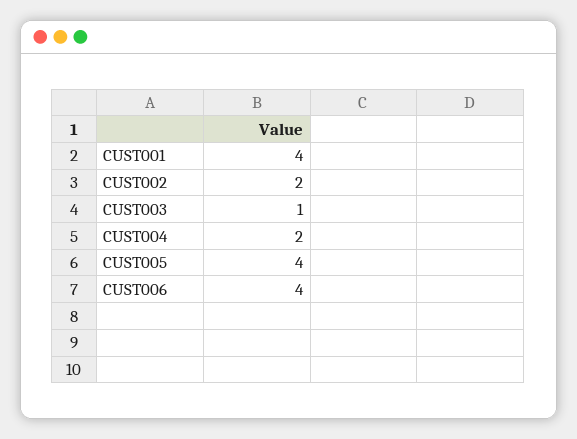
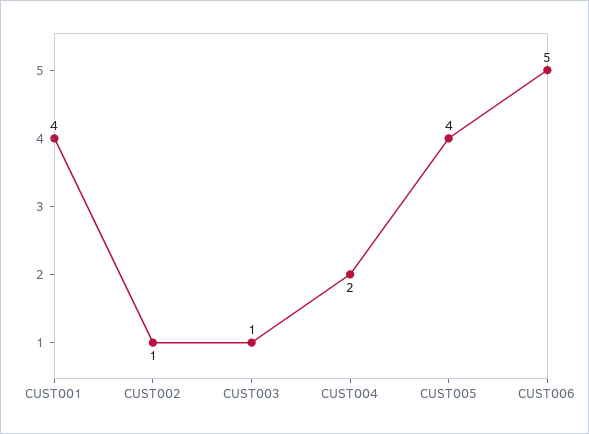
CUST002: 2 -> 1
CUST006: 4 -> 5

